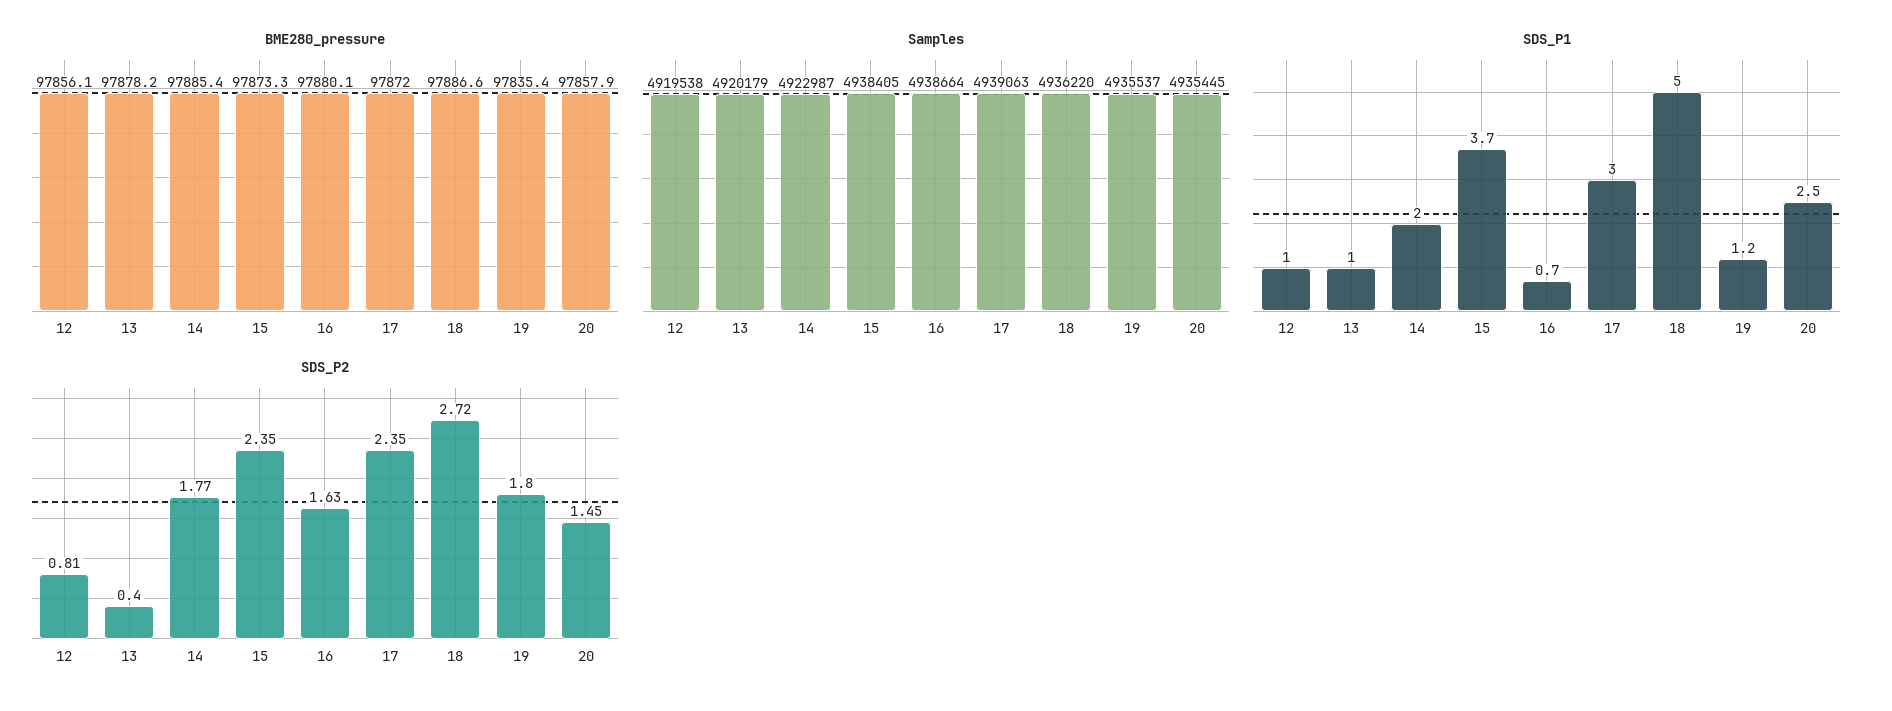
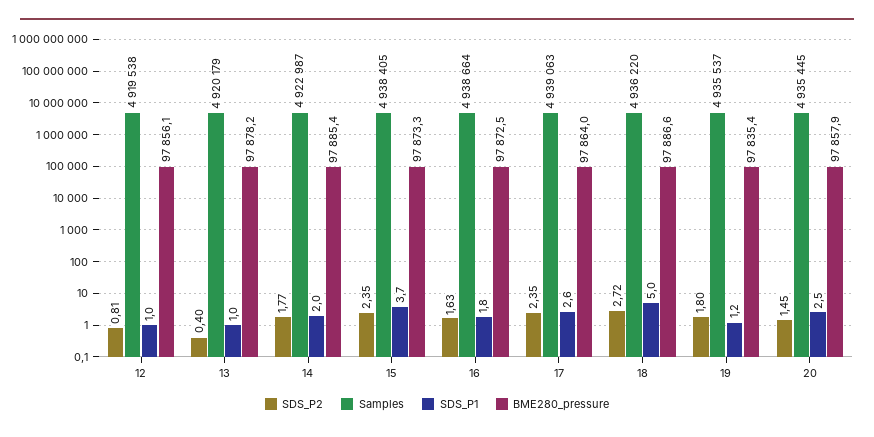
BME280_pressure, 16: 97880.1 -> 97872.5
BME280_pressure, 17: 97872 -> 97864
SDS_P1, 16: 0.7 -> 1.8
SDS_P1, 17: 3 -> 2.6

